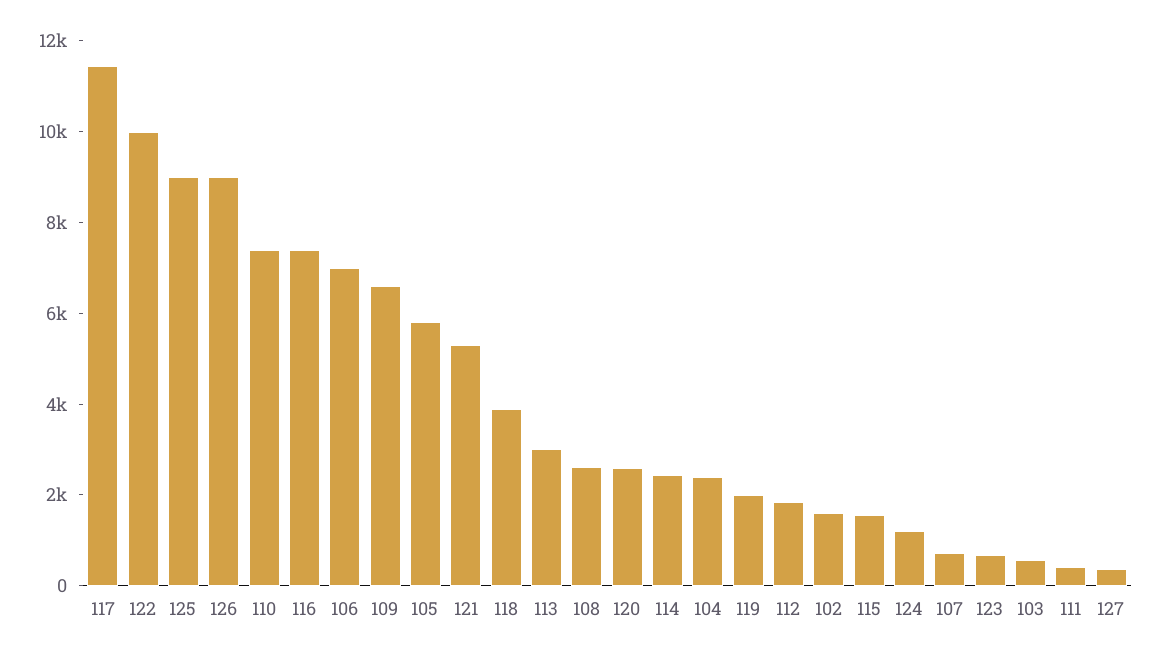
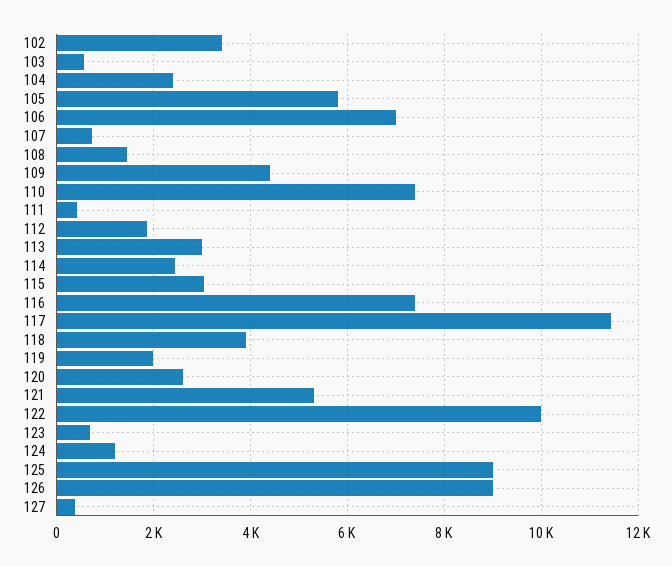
109: 6500 -> 4400
108: 2500 -> 1400
102: 1500 -> 3400
115: 1500 -> 3000

